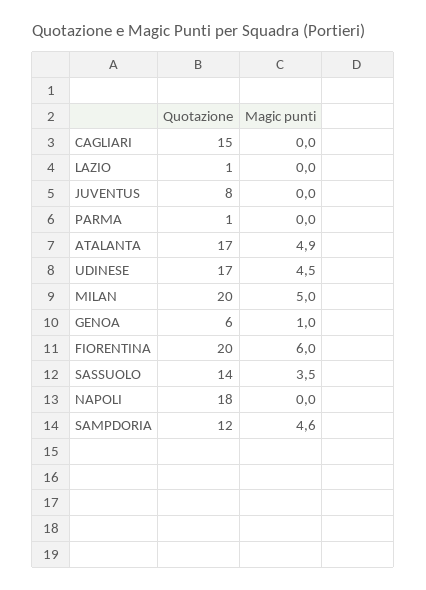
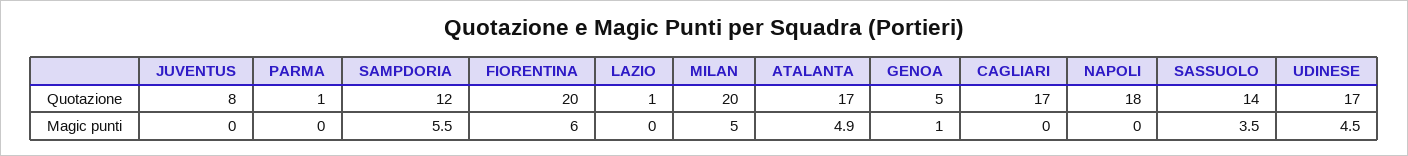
Quotazione, CAGLIARI: 15 -> 17
Quotazione, GENOA: 6 -> 5
Magic punti, SAMPDORIA: 4.6 -> 5.5

